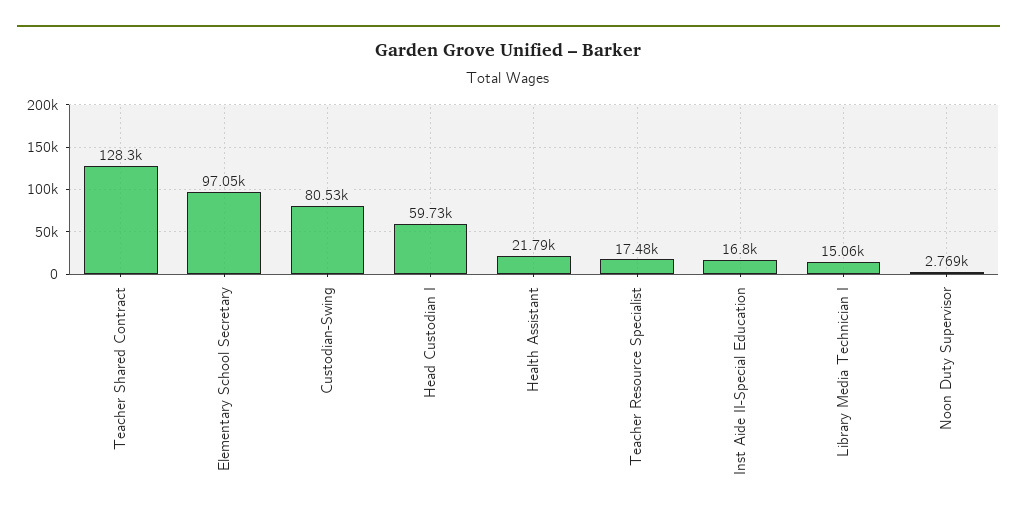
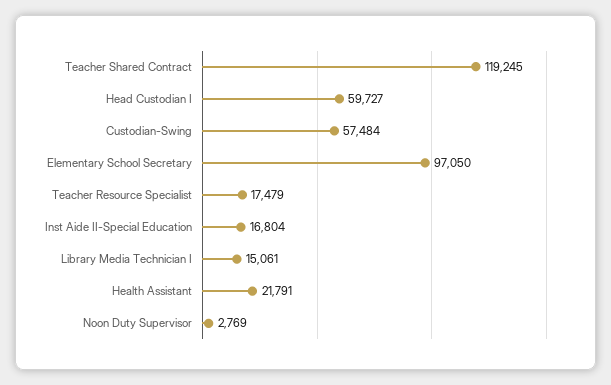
Teacher Shared Contract: 128300 -> 119245
Custodian-Swing: 80530 -> 57484

